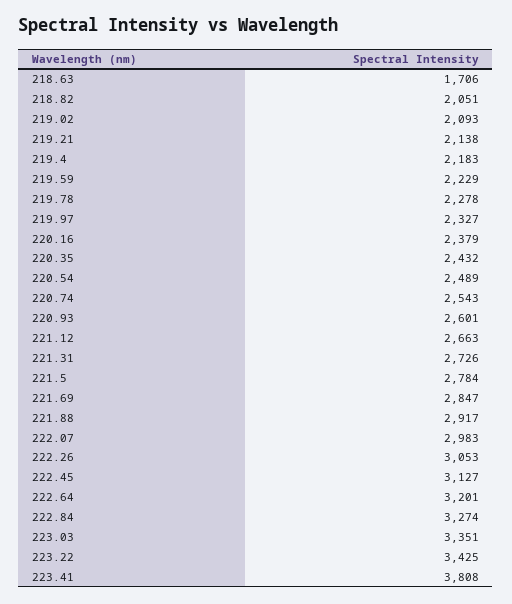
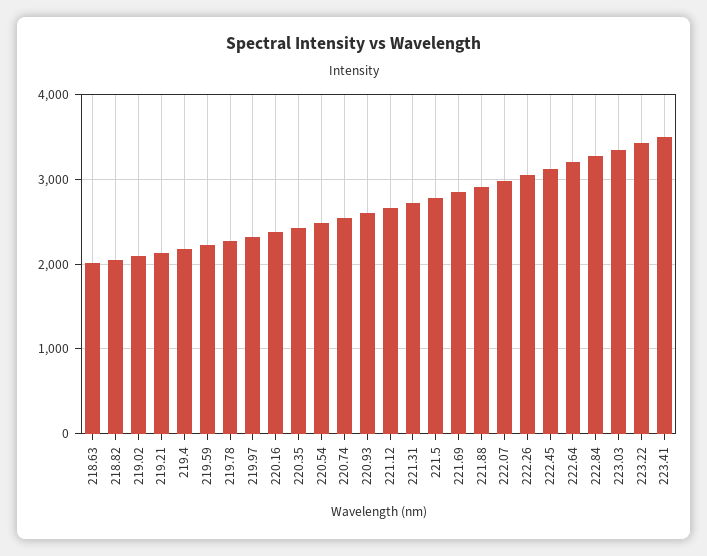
218.63: 1706 -> 2000
223.41: 3808 -> 3500

